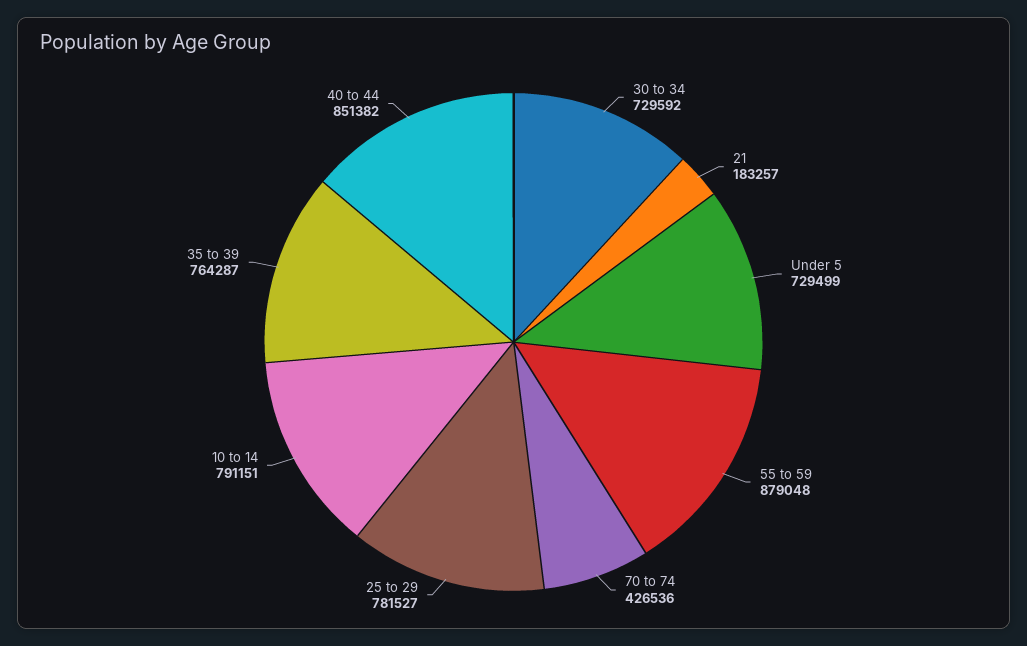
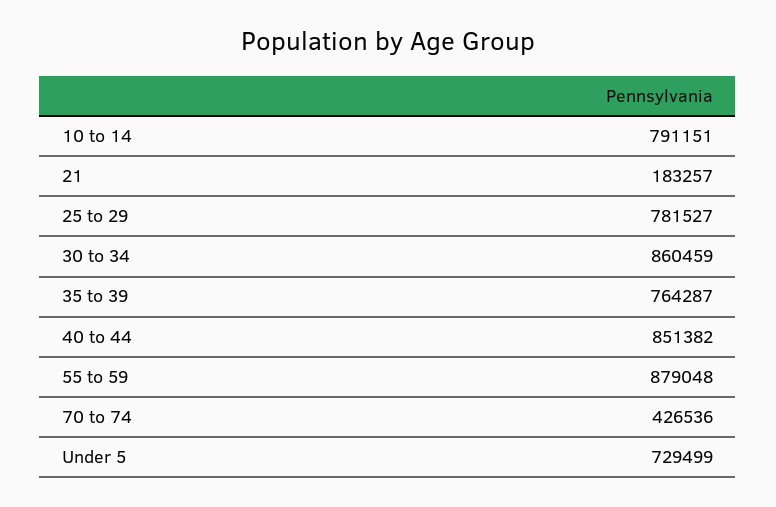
30 to 34: 729592 -> 860459

